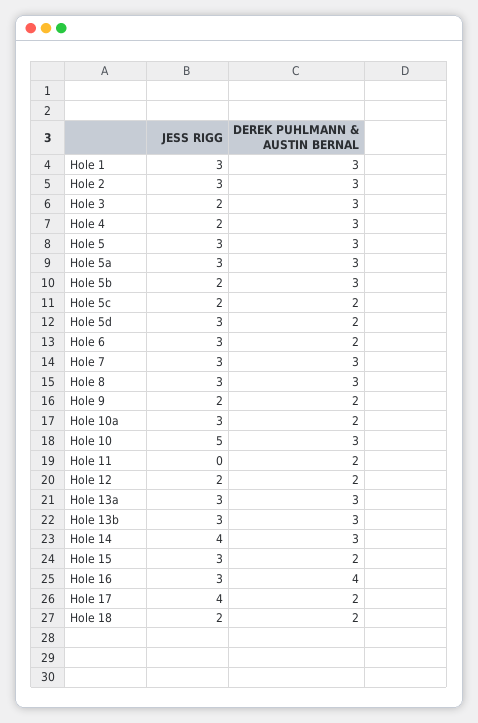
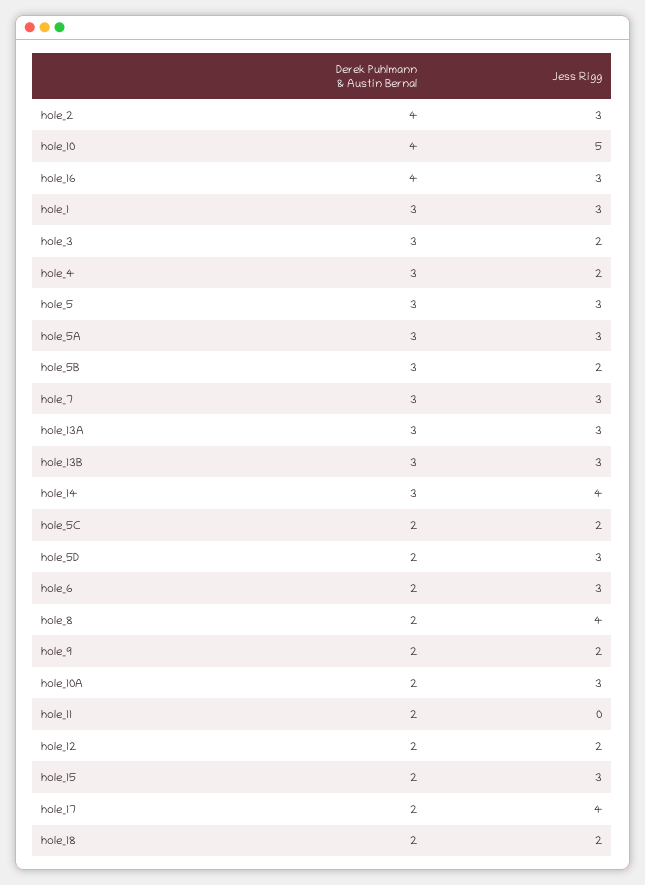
DEREK PUHLMANN & AUSTIN BERNAL, Hole 2: 3 -> 4
JESS RIGG, Hole 8: 3 -> 4
DEREK PUHLMANN & AUSTIN BERNAL, Hole 8: 3 -> 2
DEREK PUHLMANN & AUSTIN BERNAL, Hole 10: 3 -> 4

